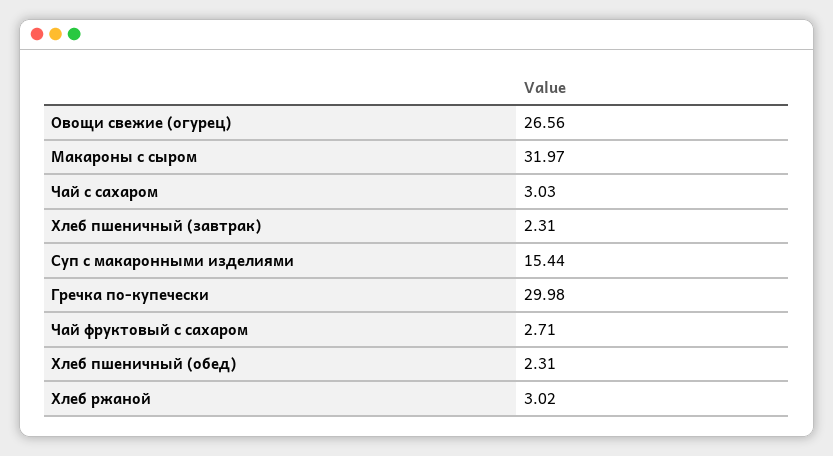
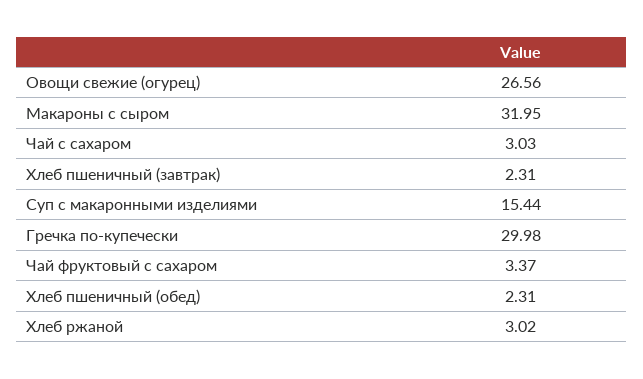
Макароны с сыром: 31.97 -> 31.95
Чай фруктовый с сахаром: 2.71 -> 3.37

